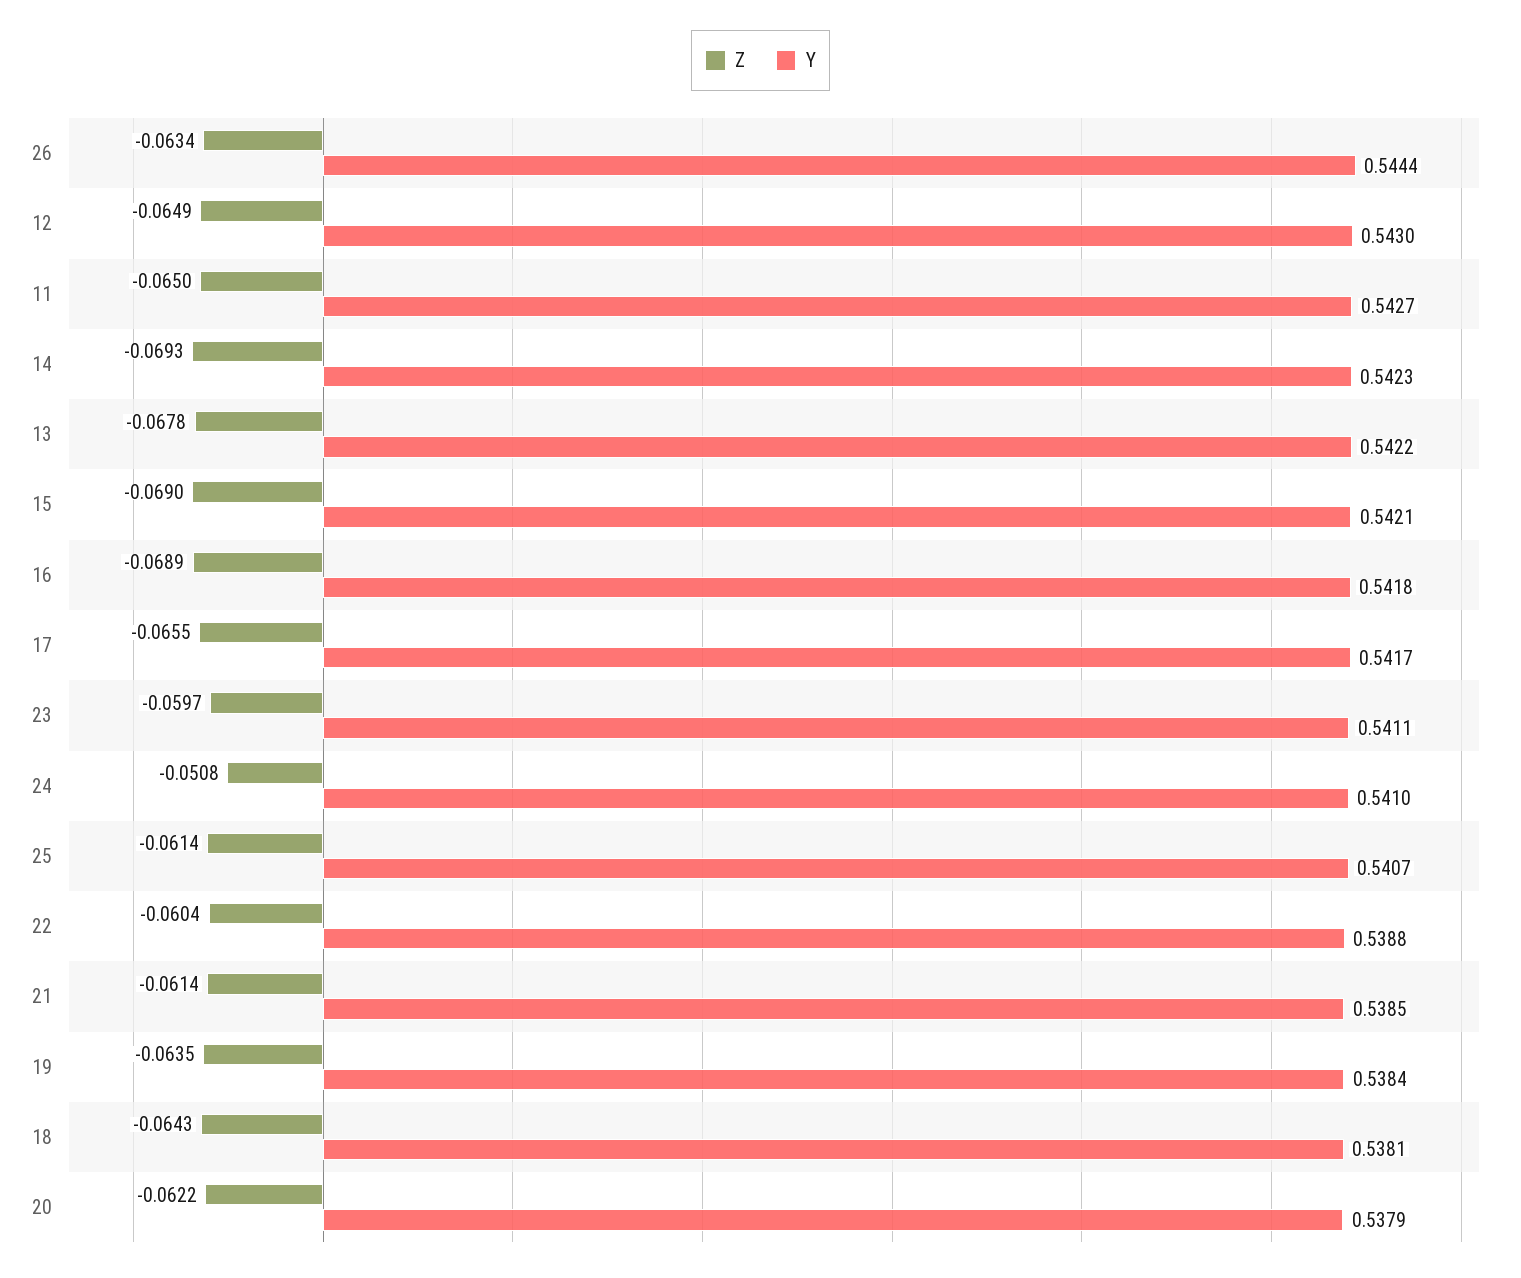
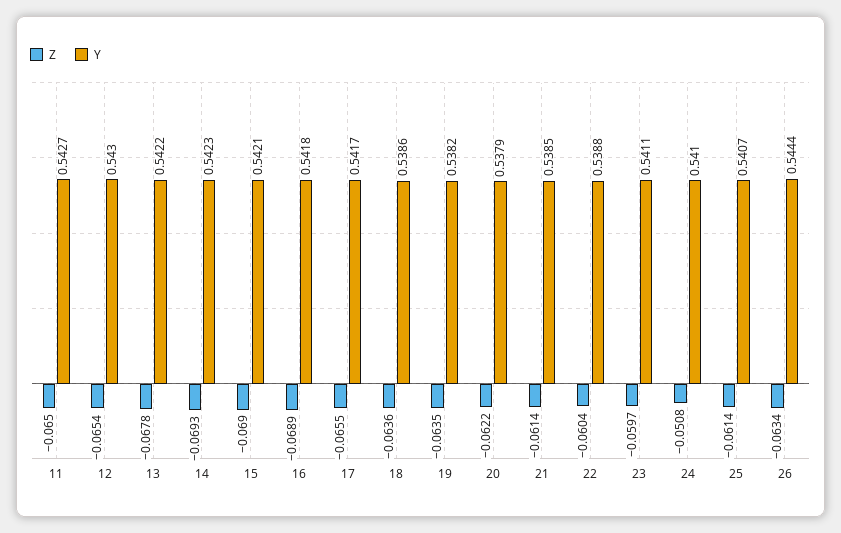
Z, 12: -0.0649 -> -0.0654
Y, 19: 0.5384 -> 0.5382
Z, 18: -0.0643 -> -0.0636
Y, 18: 0.5381 -> 0.5386

